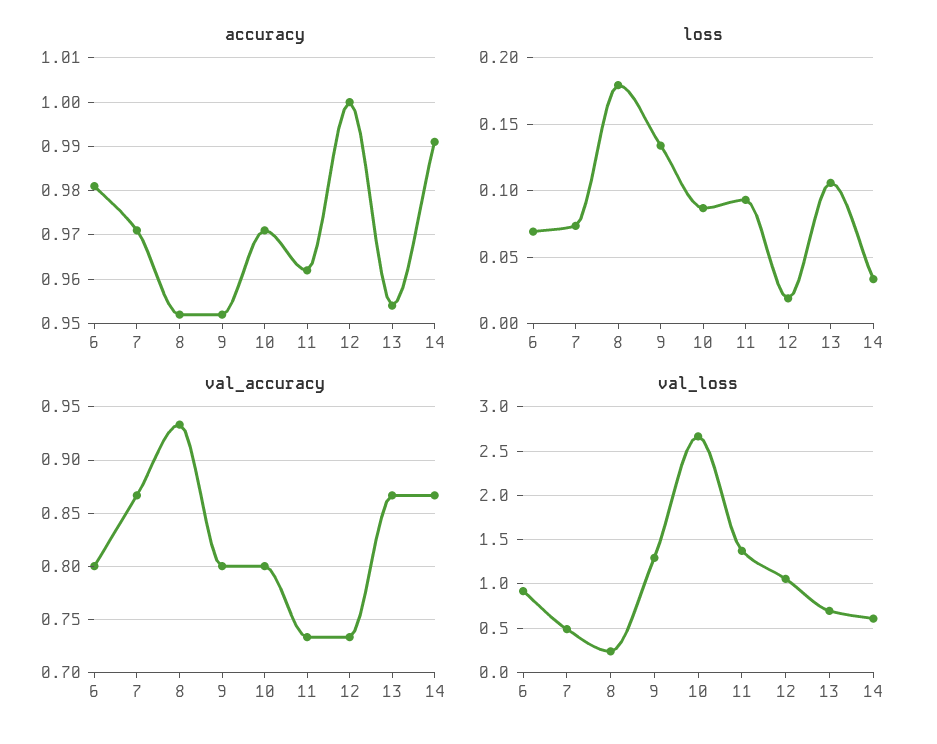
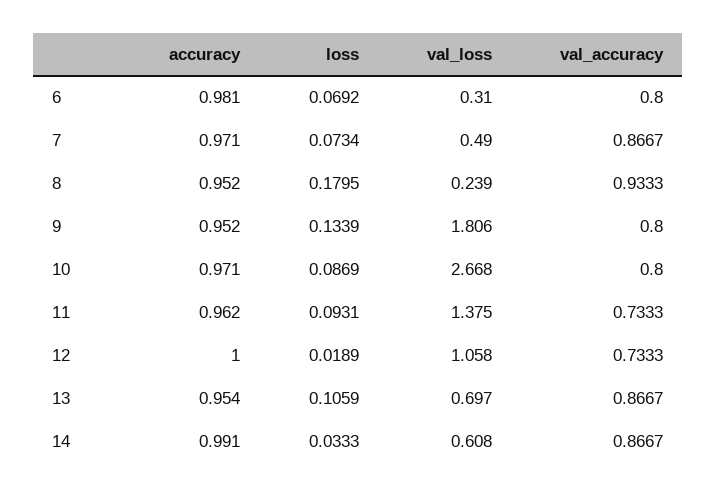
val_loss, 6: 0.9 -> 0.31
val_loss, 9: 1.3 -> 1.806

